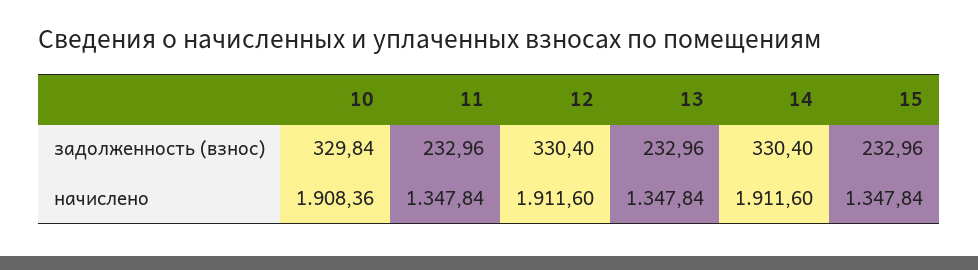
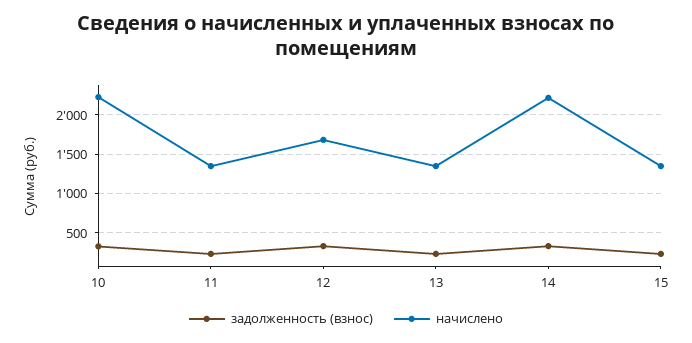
начислено, 10: 1908.36 -> 2200
начислено, 12: 1911.6 -> 1700
начислено, 14: 1911.6 -> 2200

